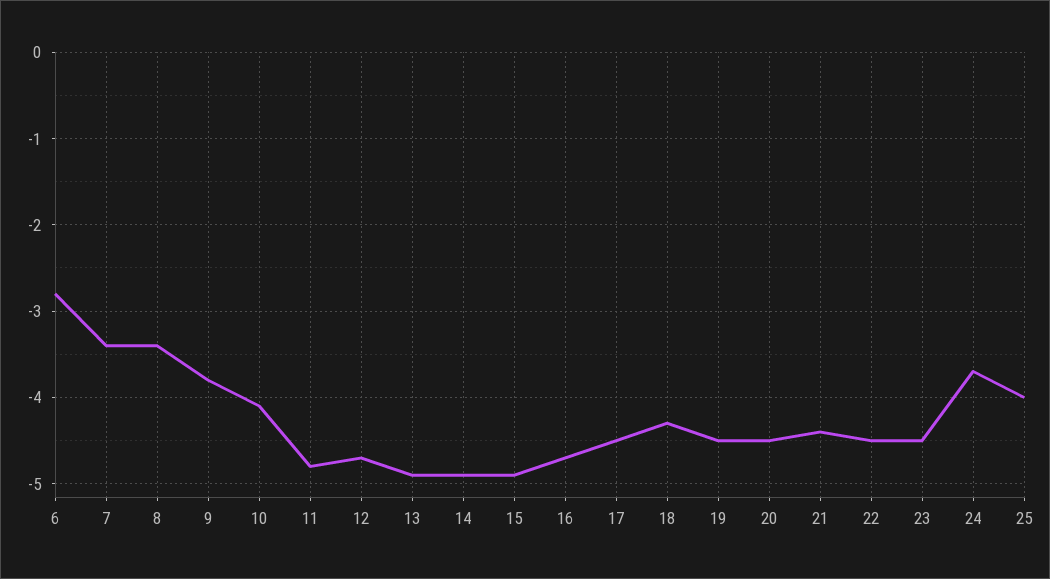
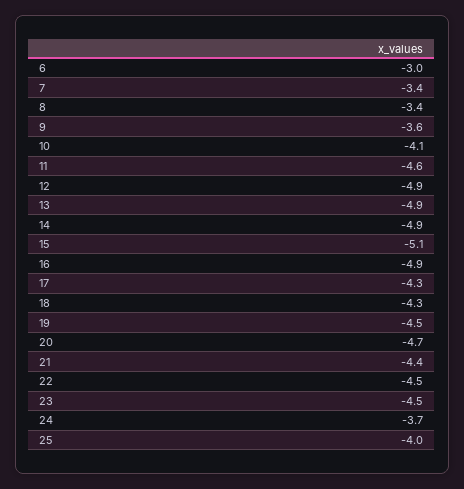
6: -2.8 -> -3
9: -3.8 -> -3.6
11: -4.8 -> -4.6
12: -4.7 -> -4.9
15: -4.9 -> -5.1
16: -4.7 -> -4.9
17: -4.5 -> -4.3
20: -4.5 -> -4.7

